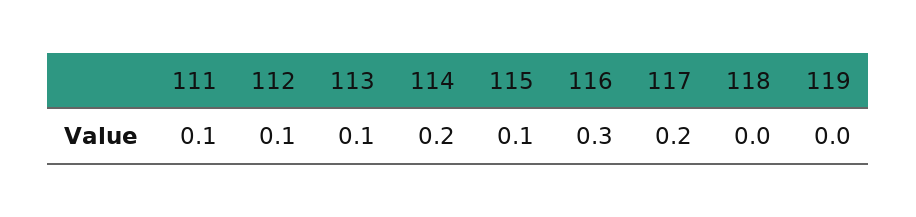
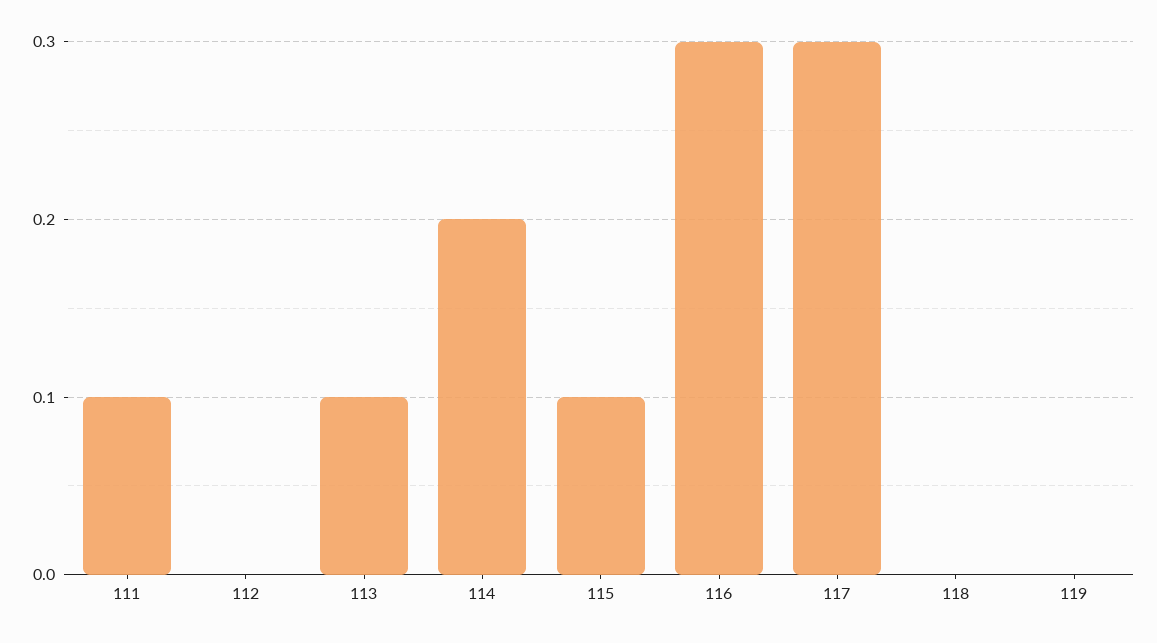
112: 0.1 -> 0
117: 0.2 -> 0.3

